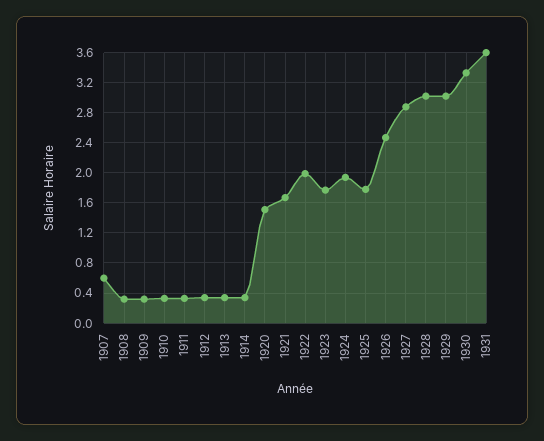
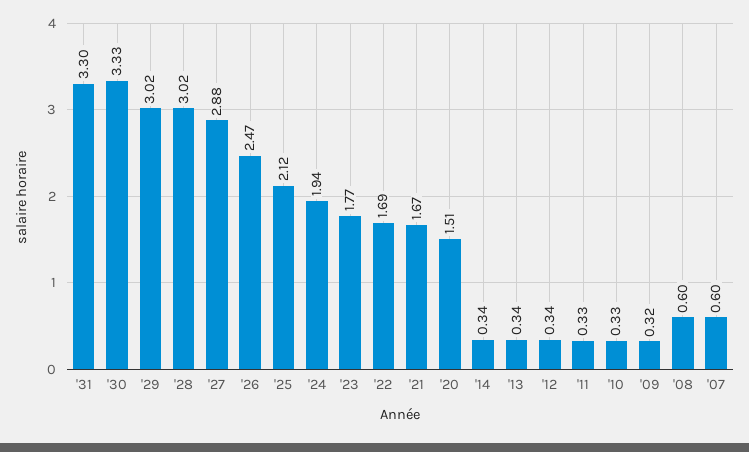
1908: 0.3 -> 0.6
1922: 2 -> 1.69
1925: 1.8 -> 2.12
1931: 3.6 -> 3.3

